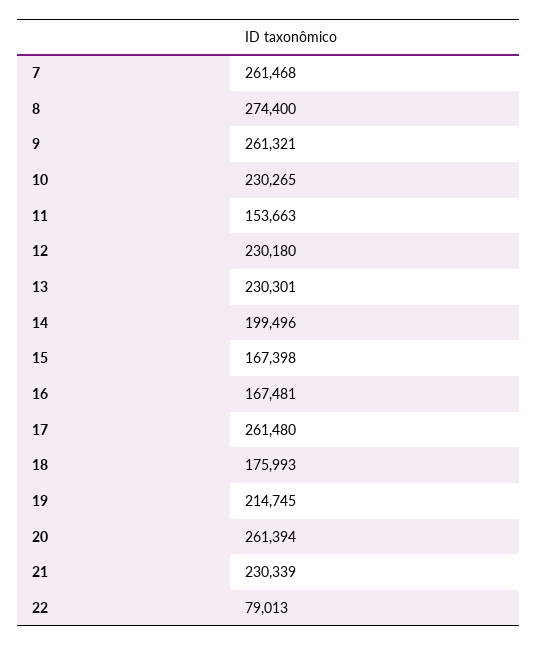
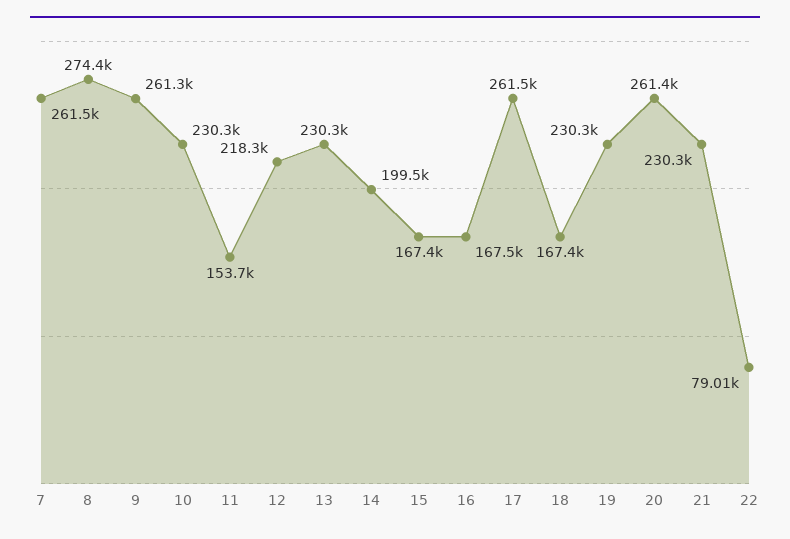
12: 230180 -> 218300
18: 175993 -> 167400
19: 214745 -> 230300

